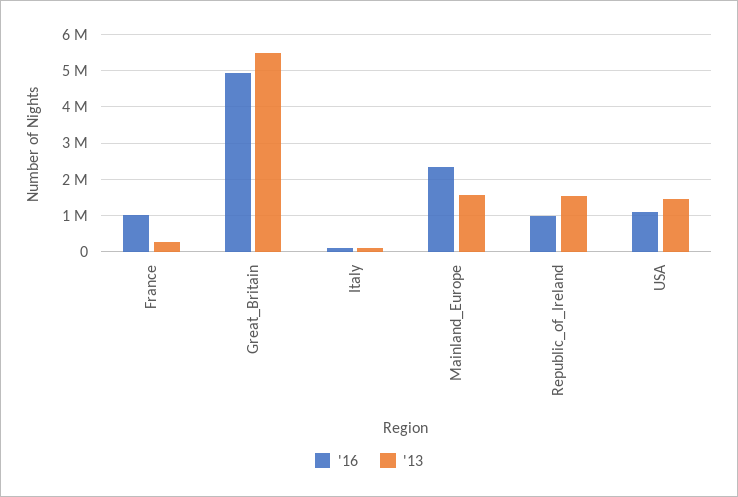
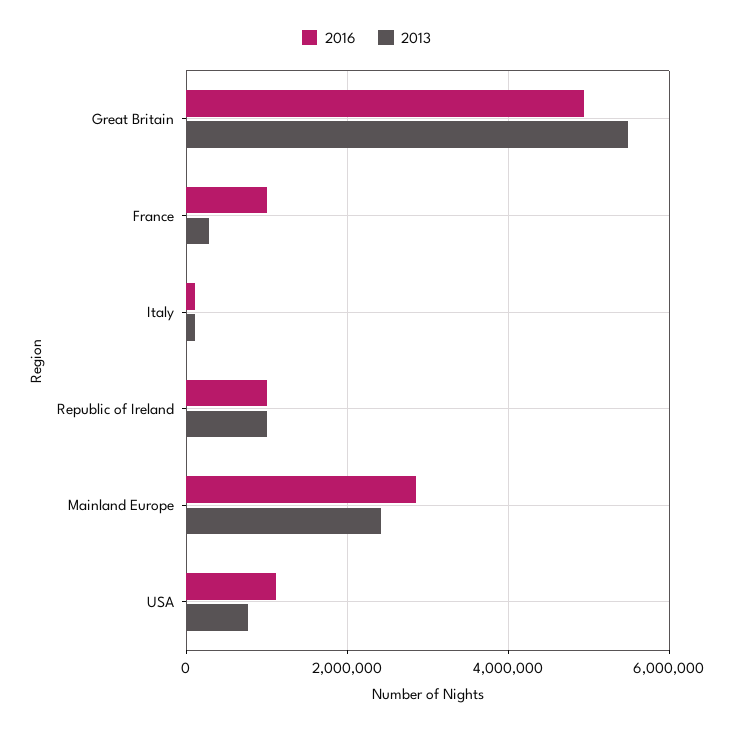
'16, Mainland_Europe: 2400000 -> 2800000
'13, Mainland_Europe: 1600000 -> 2400000
'13, Republic_of_Ireland: 1600000 -> 1000000
'13, USA: 1400000 -> 800000

